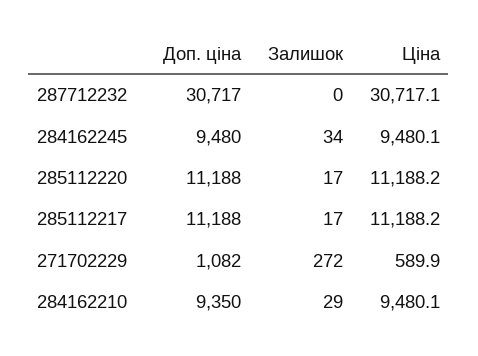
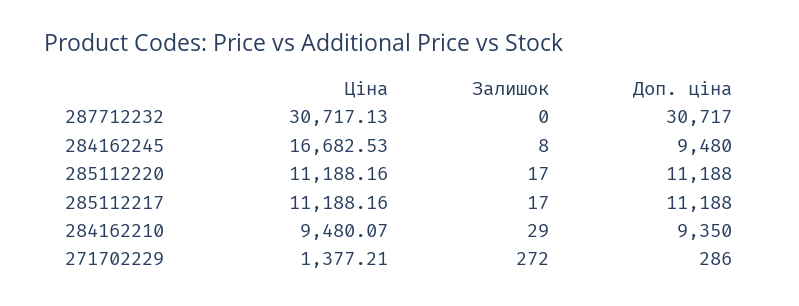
Залишок, 284162245: 34 -> 8
Ціна, 284162245: 9480.1 -> 16682.53
Доп. ціна, 271702229: 1082 -> 286
Ціна, 271702229: 589.9 -> 1377.21

